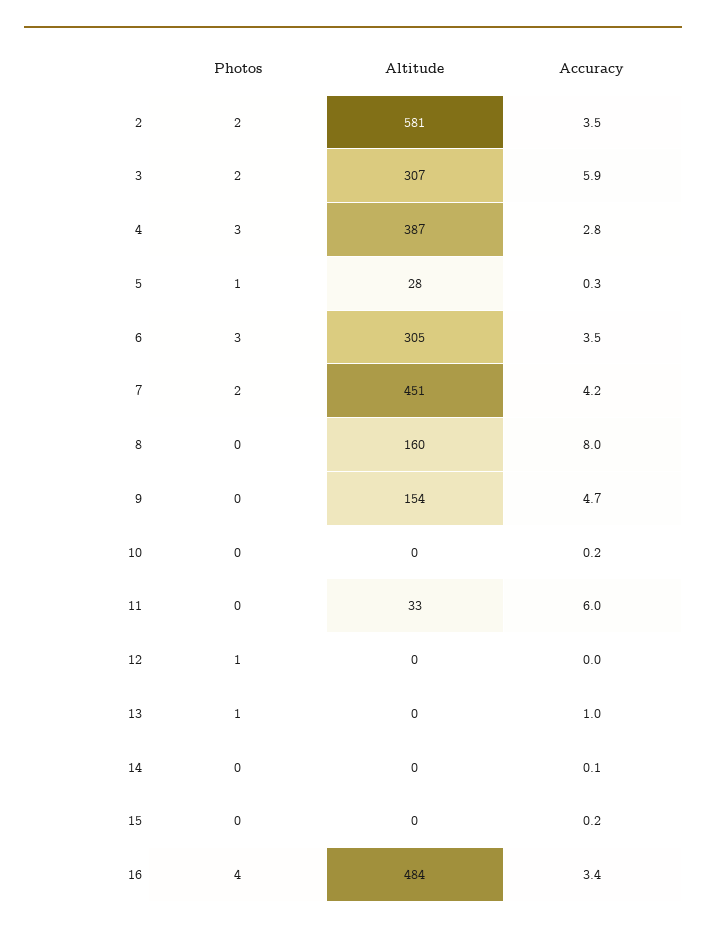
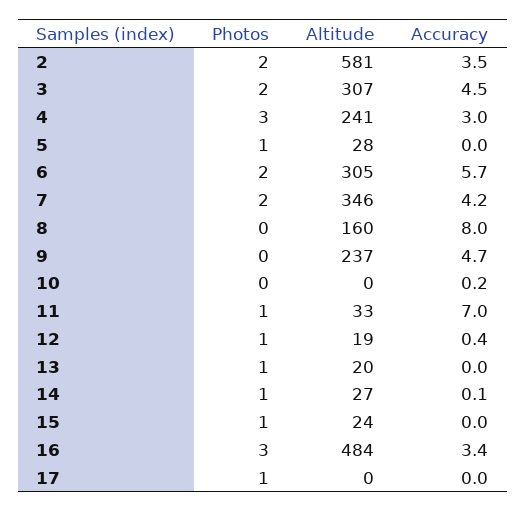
Accuracy, 3: 5.9 -> 4.5
Altitude, 4: 387 -> 241
Accuracy, 4: 2.8 -> 3
Accuracy, 5: 0.3 -> 0
Photos, 6: 3 -> 2
Accuracy, 6: 3.5 -> 5.7
Altitude, 7: 451 -> 346
Altitude, 9: 154 -> 237
Photos, 11: 0 -> 1
Accuracy, 11: 6 -> 7
Altitude, 12: 0 -> 19
Accuracy, 12: 0 -> 0.4
Altitude, 13: 0 -> 20
Accuracy, 13: 1 -> 0
Photos, 14: 0 -> 1
Altitude, 14: 0 -> 27
Photos, 15: 0 -> 1
Altitude, 15: 0 -> 24
Accuracy, 15: 0.2 -> 0
Photos, 16: 4 -> 3
Photos, 17: none -> 1
Altitude, 17: none -> 0
Accuracy, 17: none -> 0

